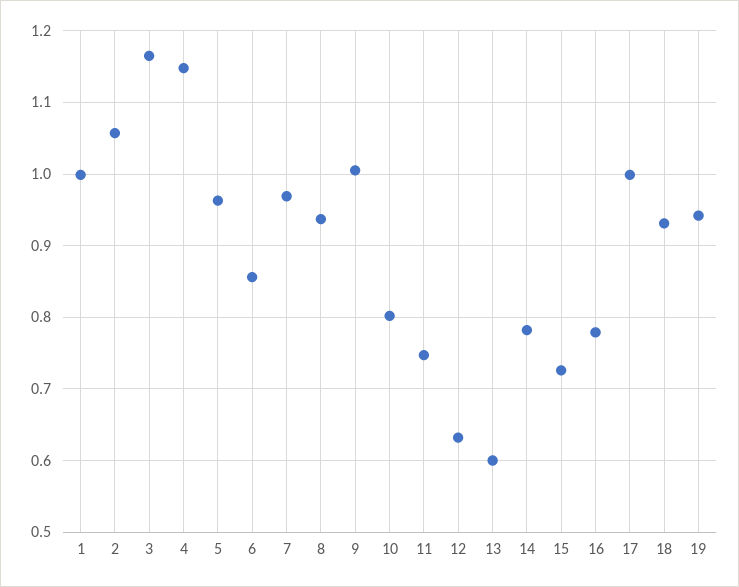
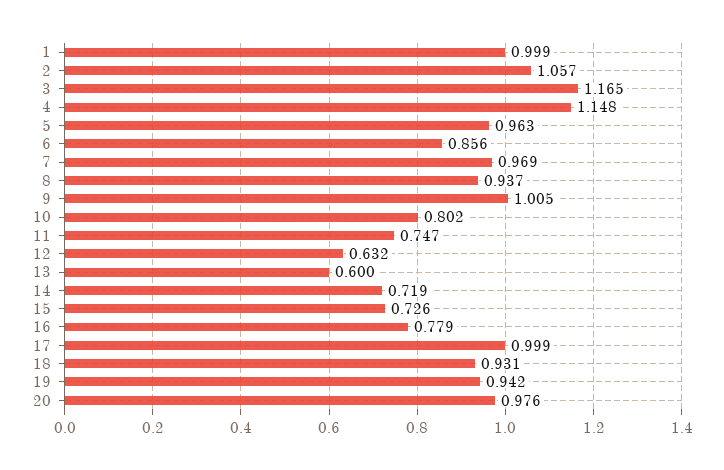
14: 0.78 -> 0.719
20: none -> 0.976

